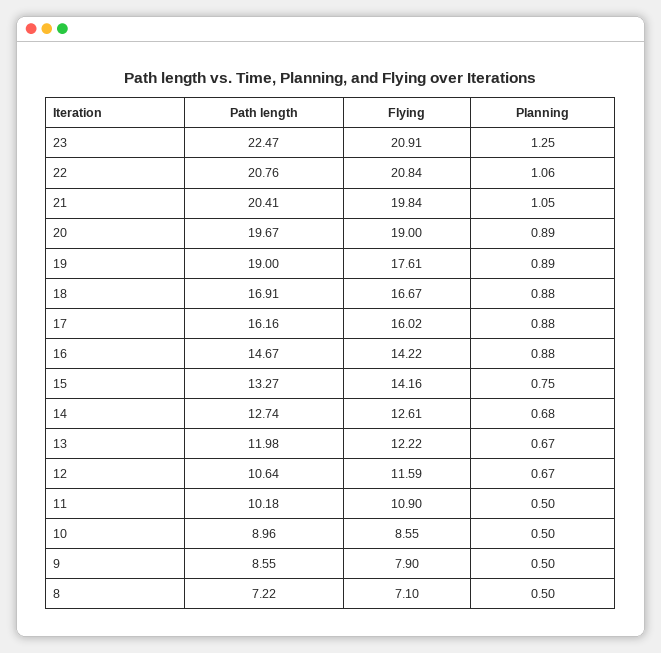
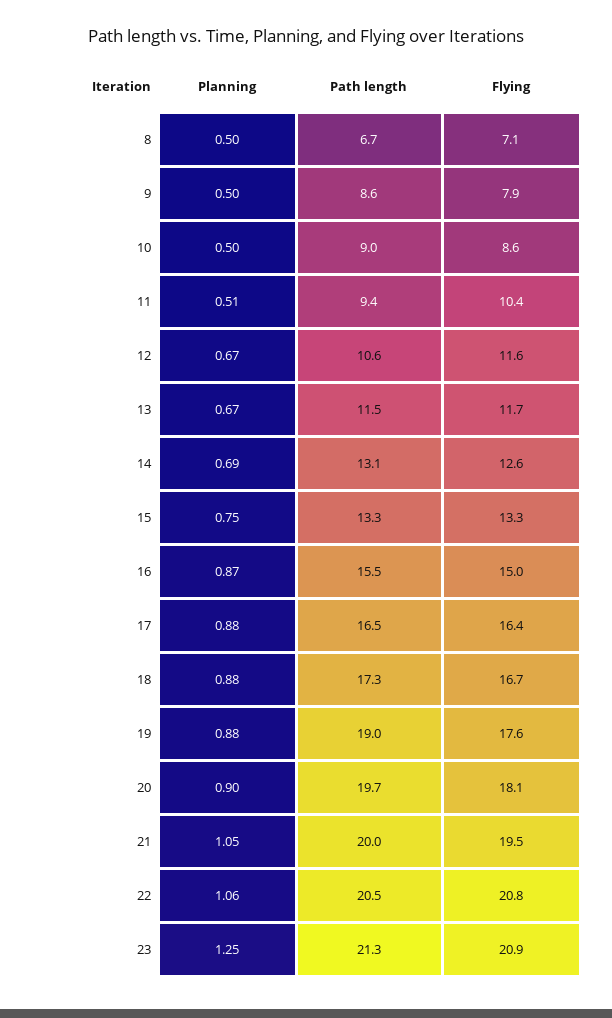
Path length, 23: 22.47 -> 21.3
Path length, 22: 20.76 -> 20.5
Path length, 21: 20.41 -> 20
Flying, 21: 19.84 -> 19.5
Flying, 20: 19 -> 18.1
Planning, 20: 0.89 -> 0.9
Planning, 19: 0.89 -> 0.88
Path length, 18: 16.91 -> 17.3
Path length, 17: 16.16 -> 16.5
Flying, 17: 16.02 -> 16.4
Path length, 16: 14.67 -> 15.5
Flying, 16: 14.22 -> 15
Planning, 16: 0.88 -> 0.87
Flying, 15: 14.16 -> 13.3
Path length, 14: 12.74 -> 13.1
Planning, 14: 0.68 -> 0.69
Path length, 13: 11.98 -> 11.5
Flying, 13: 12.22 -> 11.7
Path length, 11: 10.18 -> 9.4
Flying, 11: 10.9 -> 10.4
Planning, 11: 0.5 -> 0.51
Path length, 8: 7.22 -> 6.7

